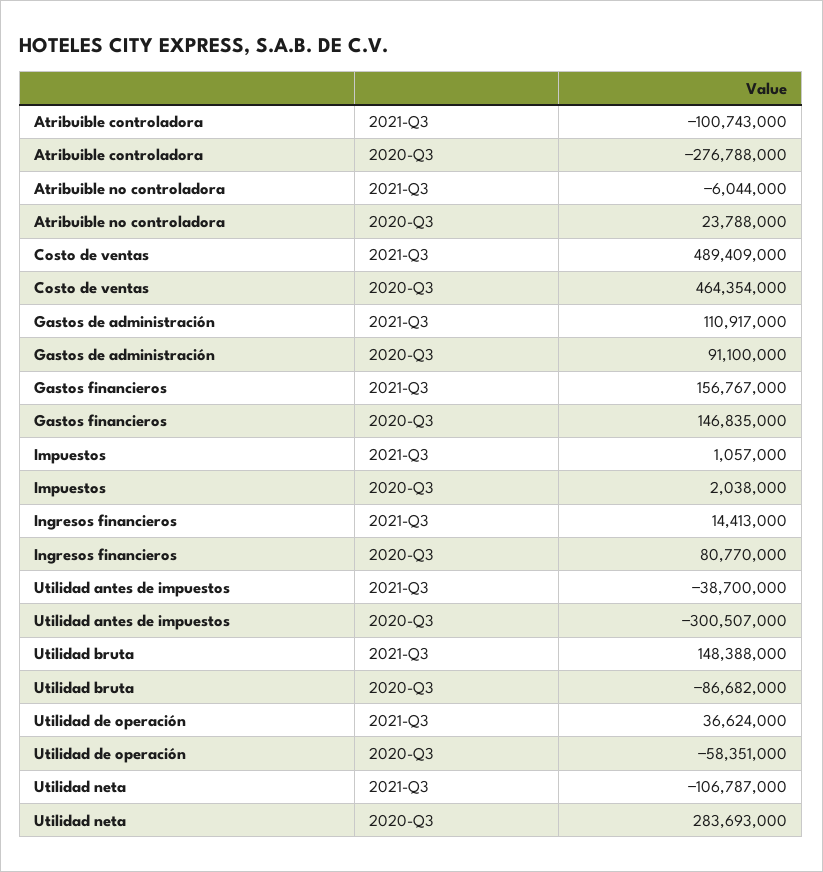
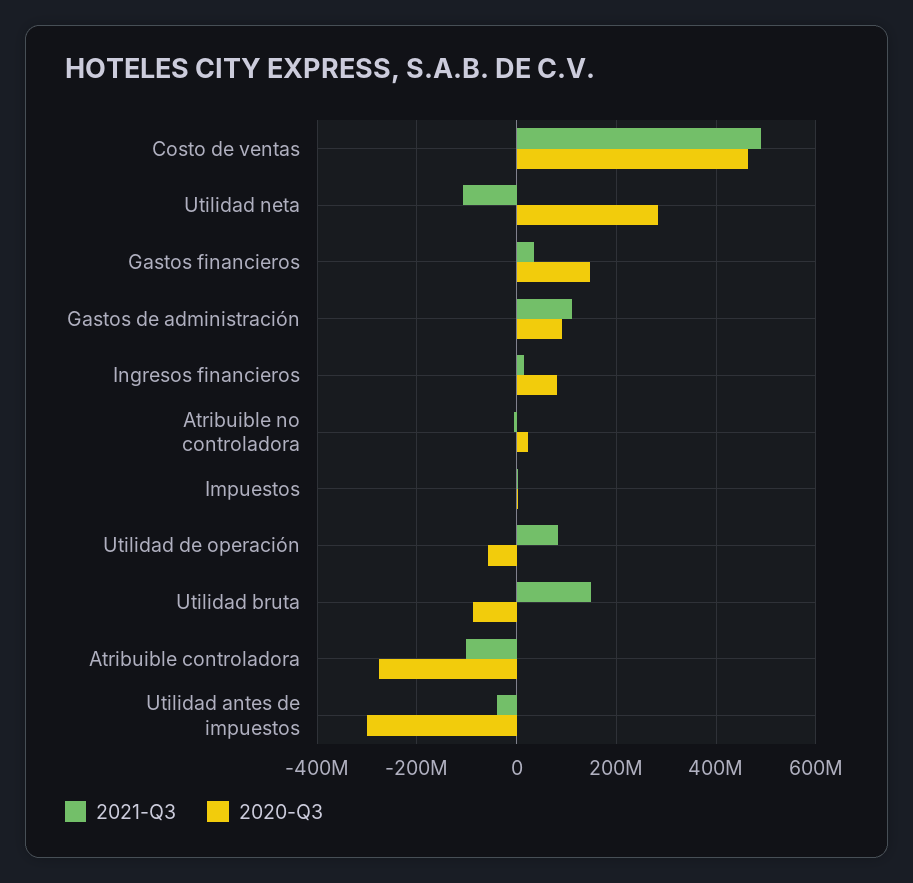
2021-Q3, Gastos financieros: 156767000 -> 40000000
2021-Q3, Utilidad de operación: 36624000 -> 80000000

